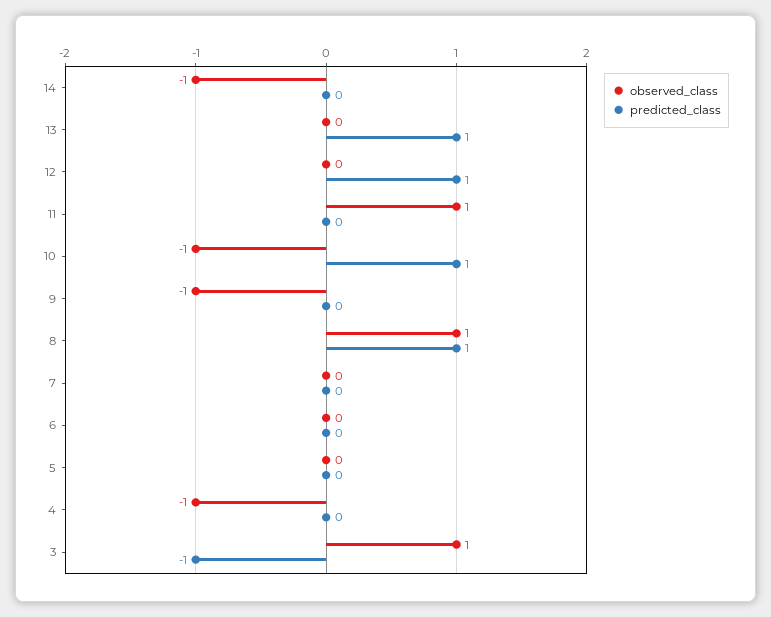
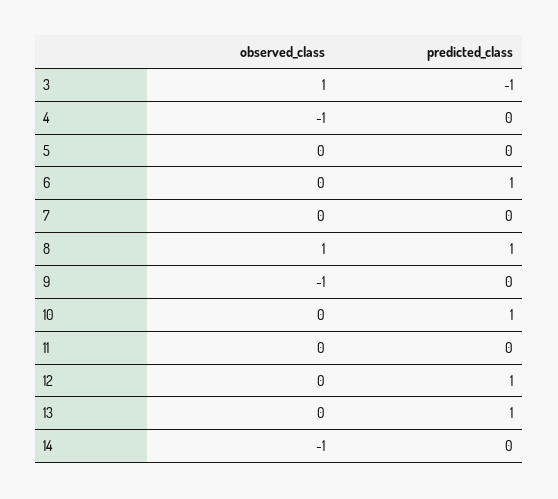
observed_class, 11: 1 -> 0
observed_class, 10: -1 -> 0
predicted_class, 6: 0 -> 1

